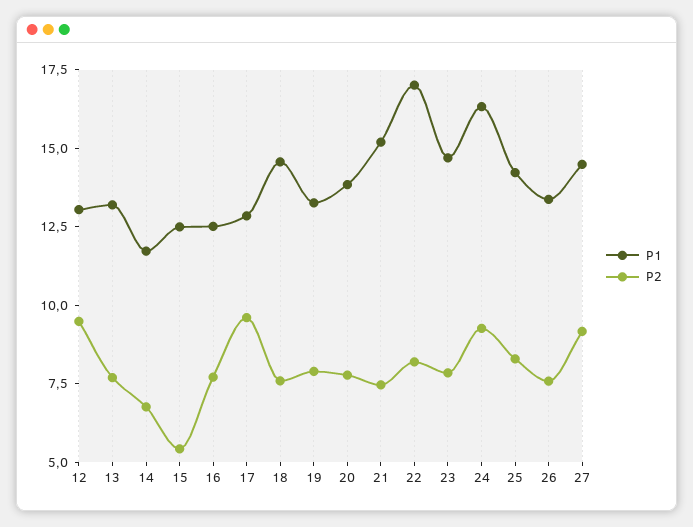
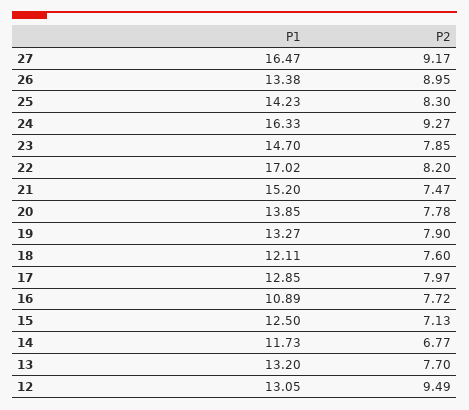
P2, 15: 5.5 -> 7.13
P1, 16: 12.5 -> 10.89
P2, 17: 9.5 -> 7.97
P1, 18: 14.5 -> 12.11
P2, 26: 7.5 -> 8.95
P1, 27: 14.5 -> 16.47

